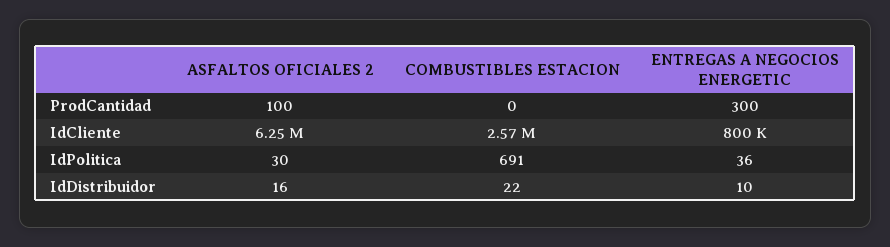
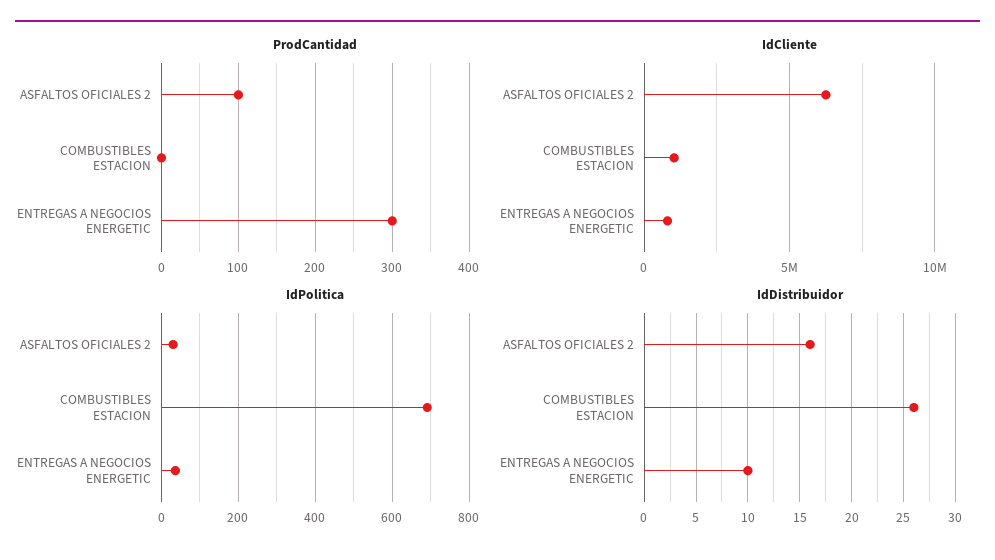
IdCliente, COMBUSTIBLES ESTACION: 2570000 -> 1000000
IdDistribuidor, COMBUSTIBLES ESTACION: 22 -> 26

